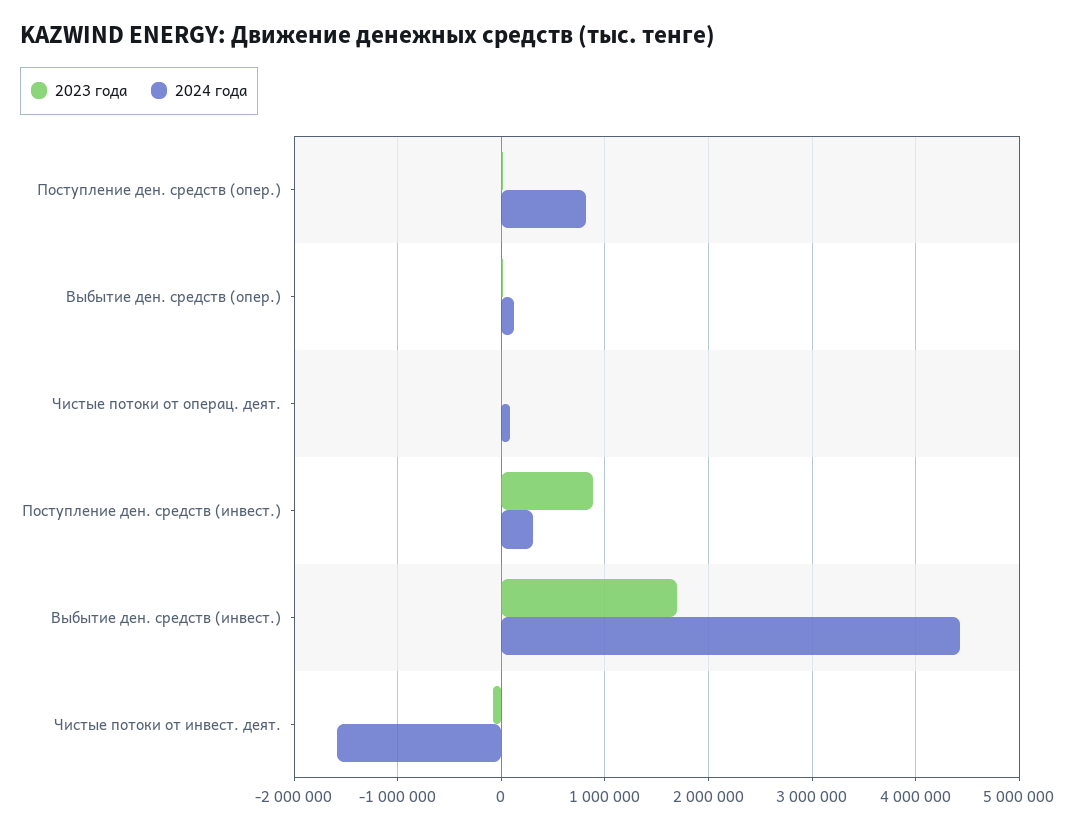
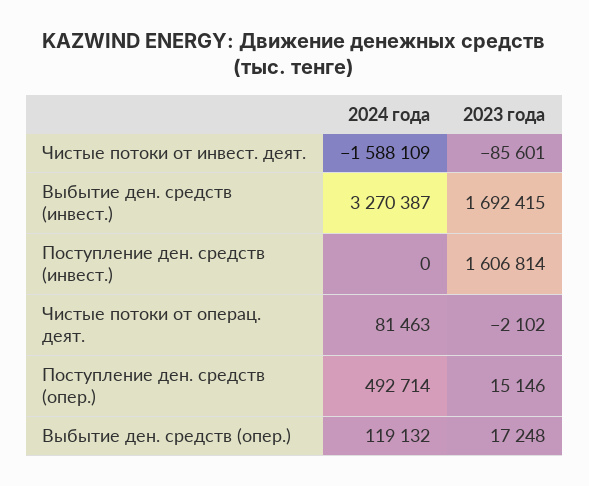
2024 года, Поступление ден. средств (опер.): 800000 -> 492714
2023 года, Поступление ден. средств (инвест.): 900000 -> 1606814
2024 года, Поступление ден. средств (инвест.): 300000 -> 0
2024 года, Выбытие ден. средств (инвест.): 4400000 -> 3270387

